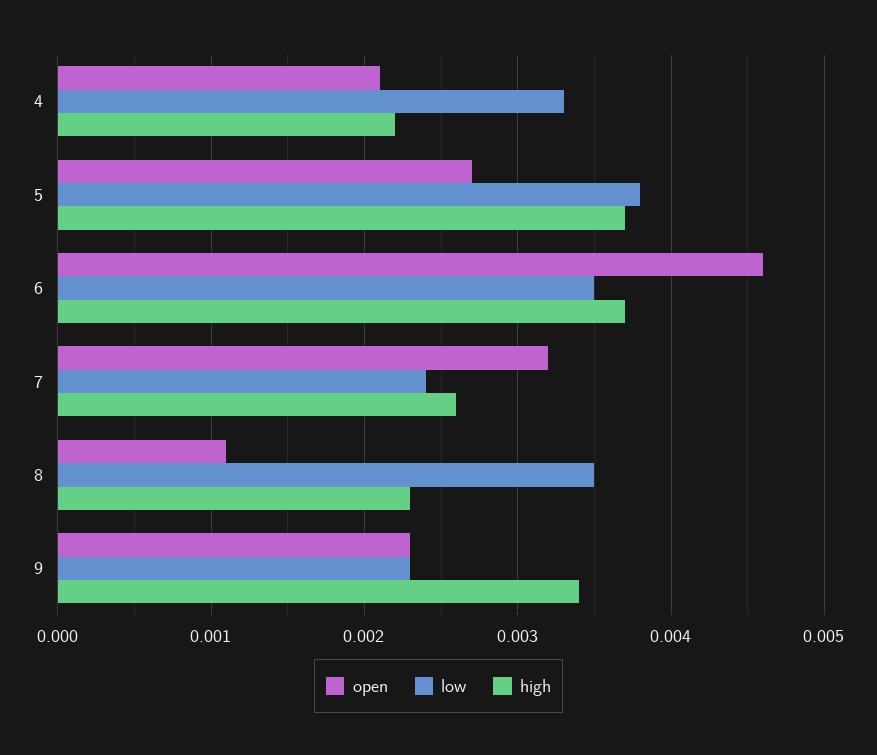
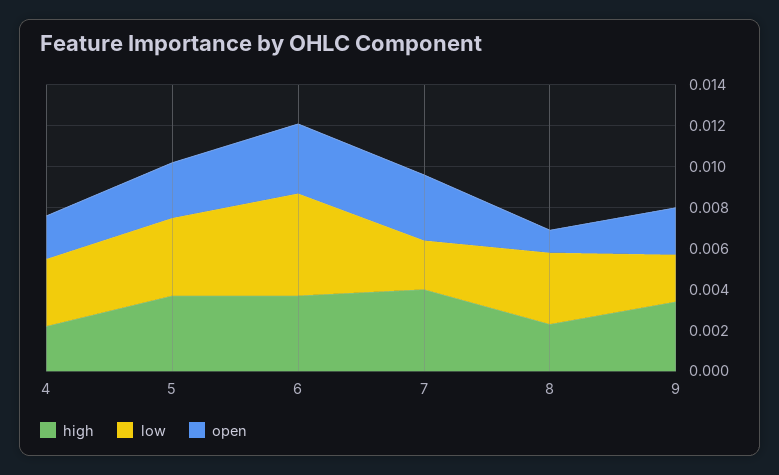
open, 6: 0.0046 -> 0.0035
low, 6: 0.0035 -> 0.005
high, 7: 0.0026 -> 0.004

